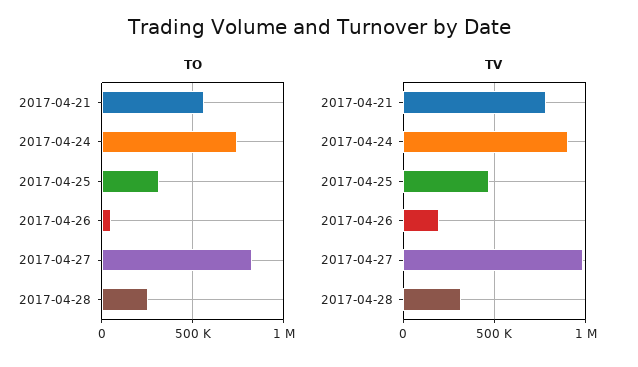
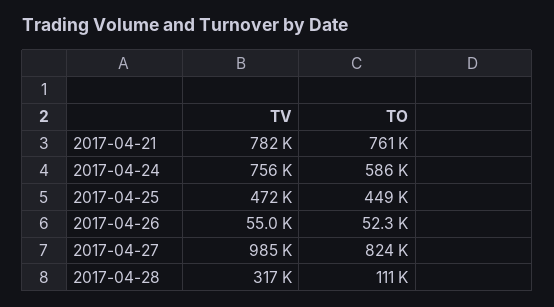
TO, 2017-04-21: 550000 -> 761000
TO, 2017-04-24: 750000 -> 586000
TO, 2017-04-25: 300000 -> 449000
TO, 2017-04-28: 250000 -> 111000
TV, 2017-04-24: 900000 -> 756000
TV, 2017-04-26: 200000 -> 55000

